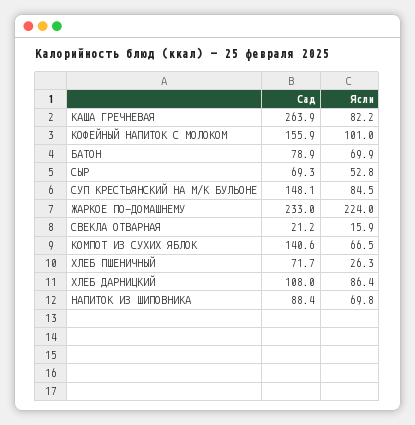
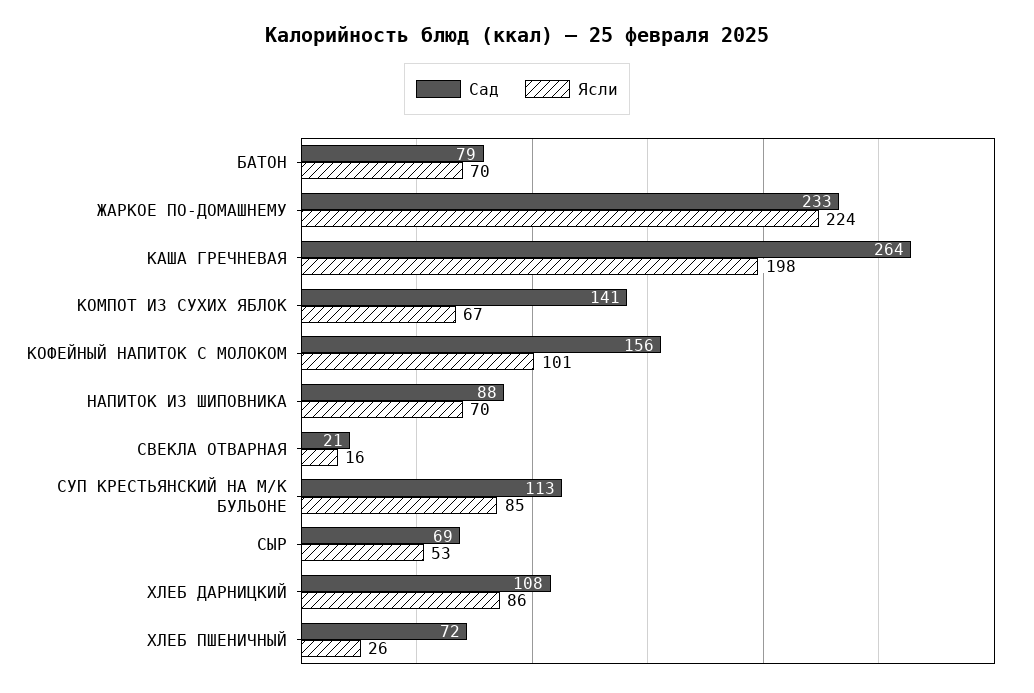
Ясли, КАША ГРЕЧНЕВАЯ: 82.2 -> 198
Сад, СУП КРЕСТЬЯНСКИЙ НА М/К БУЛЬОНЕ: 148.1 -> 113

